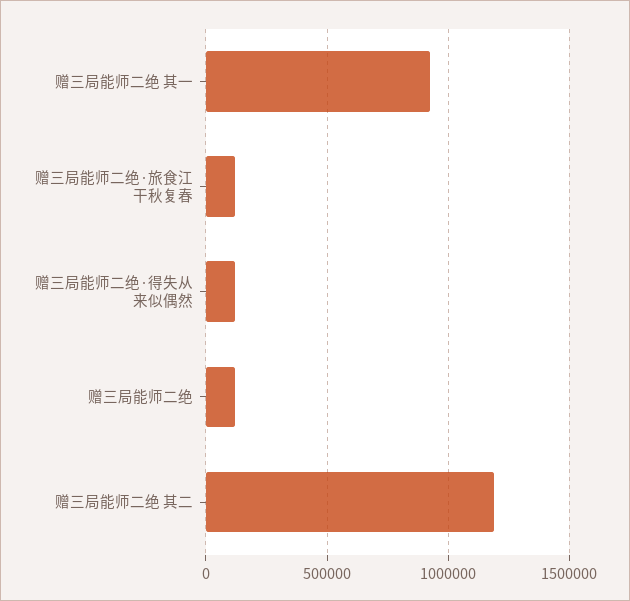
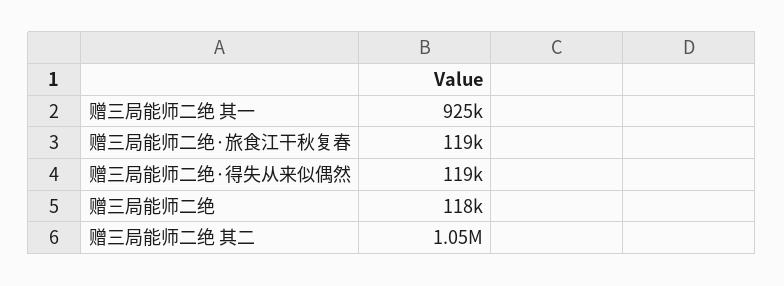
赠三局能师二绝 其二: 1200000 -> 1050000

